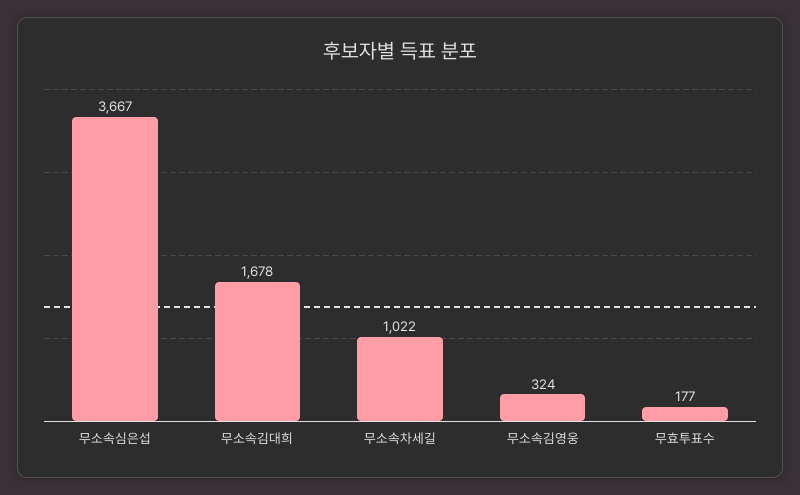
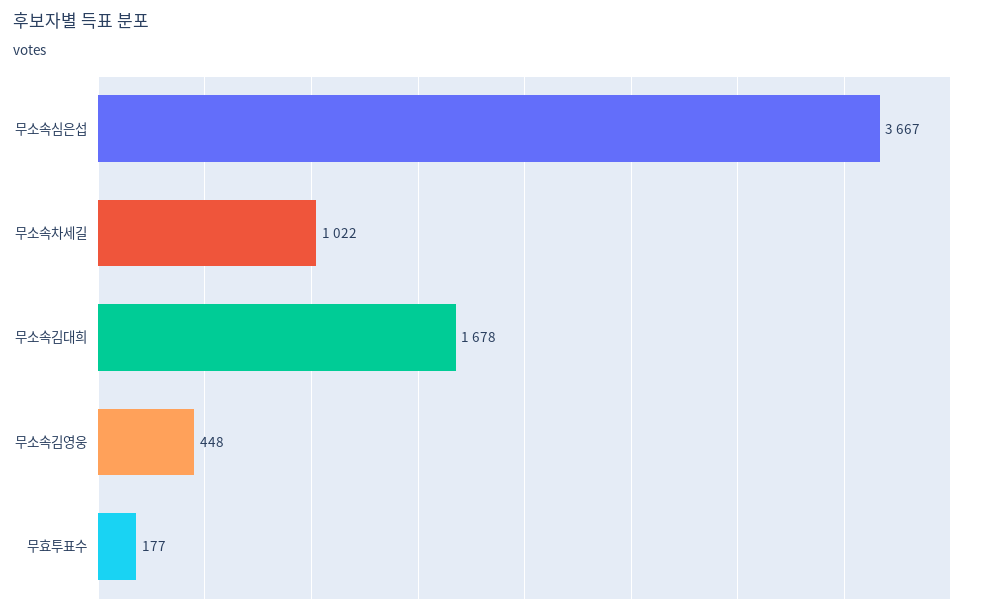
무소속김영웅: 324 -> 448

